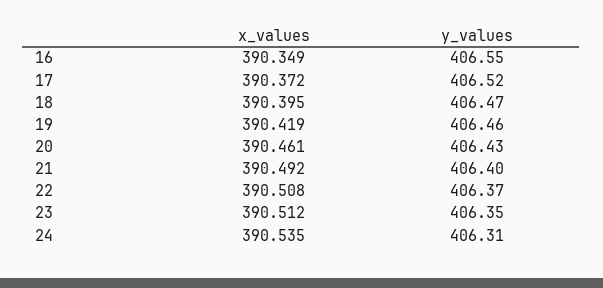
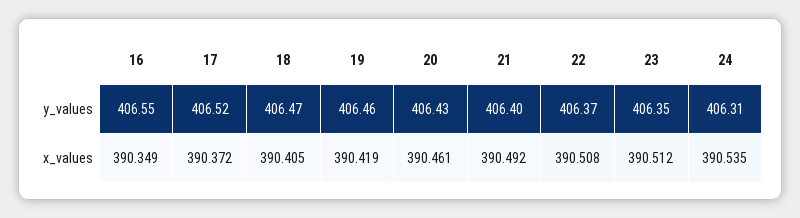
x_values, 18: 390.395 -> 390.405

